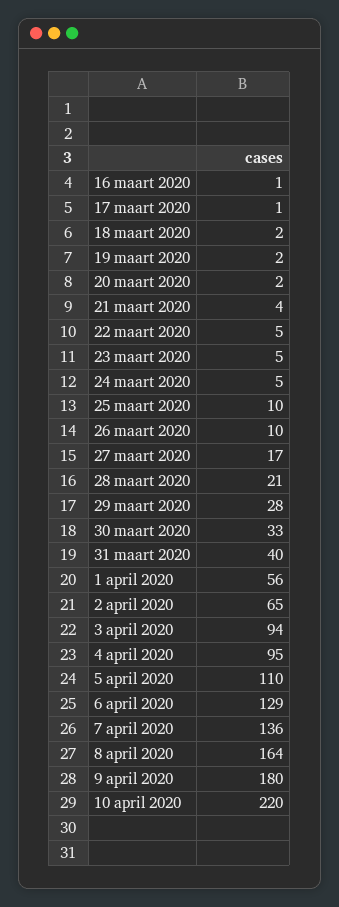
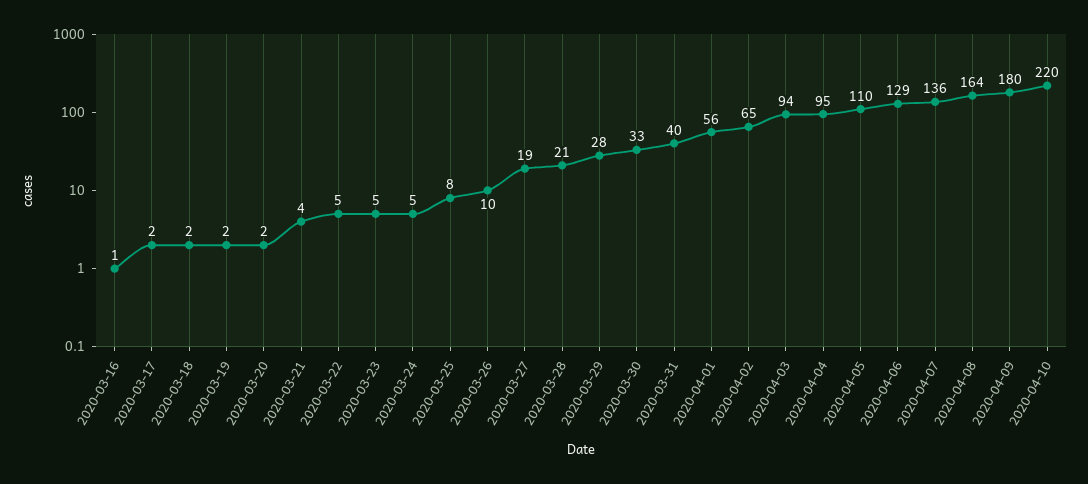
17 maart 2020: 1 -> 2
25 maart 2020: 10 -> 8
27 maart 2020: 17 -> 19

